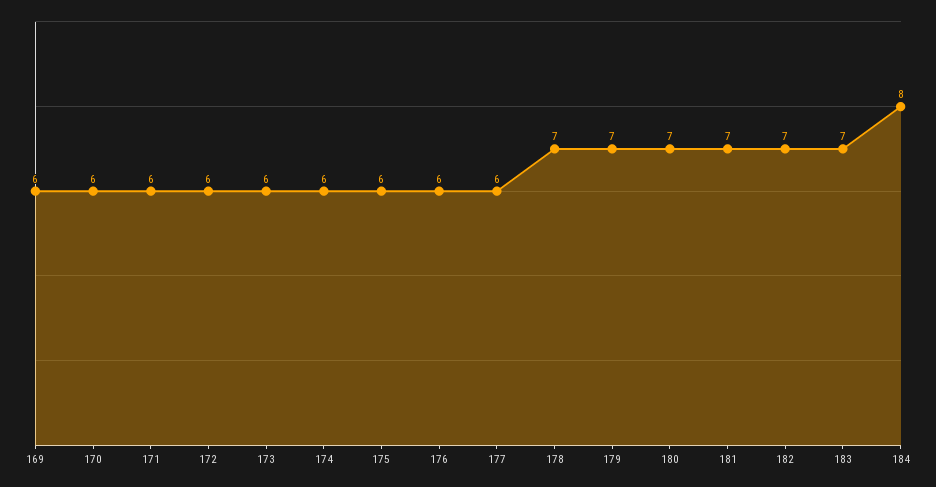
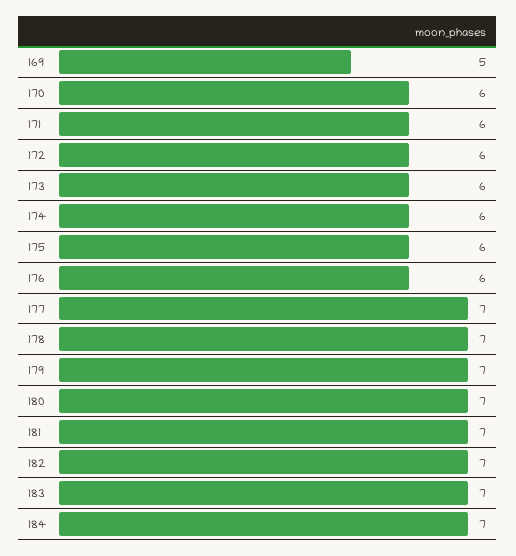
169: 6 -> 5
177: 6 -> 7
184: 8 -> 7

